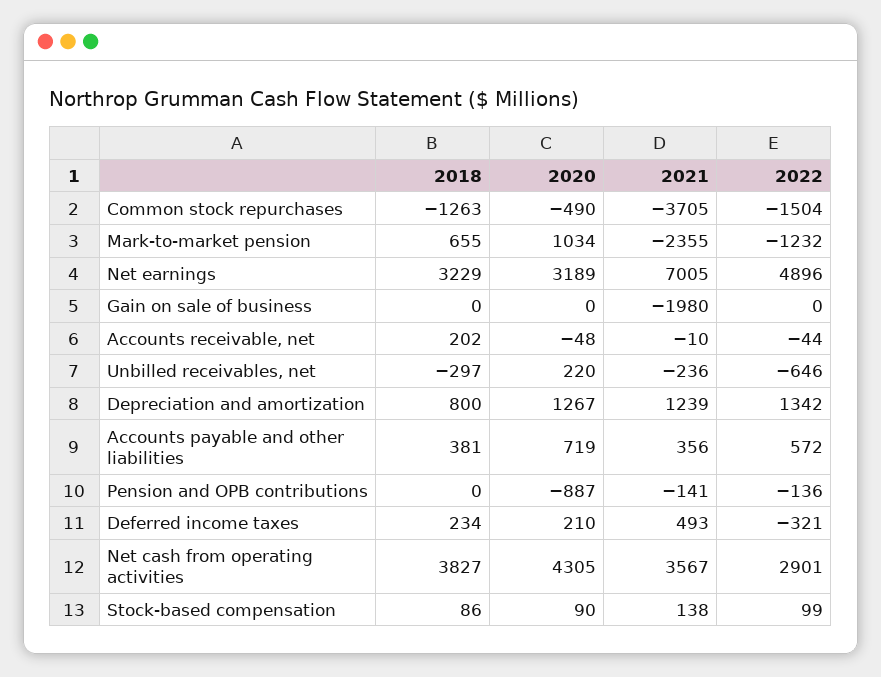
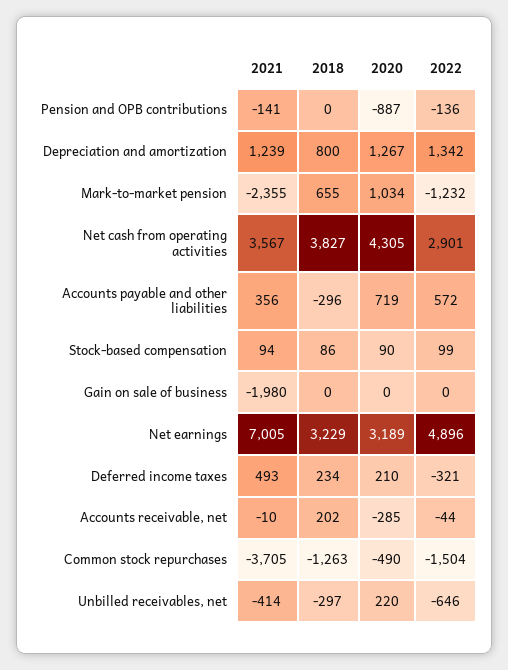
2020, Accounts receivable, net: -48 -> -285
2021, Unbilled receivables, net: -236 -> -414
2018, Accounts payable and other liabilities: 381 -> -296
2021, Stock-based compensation: 138 -> 94

